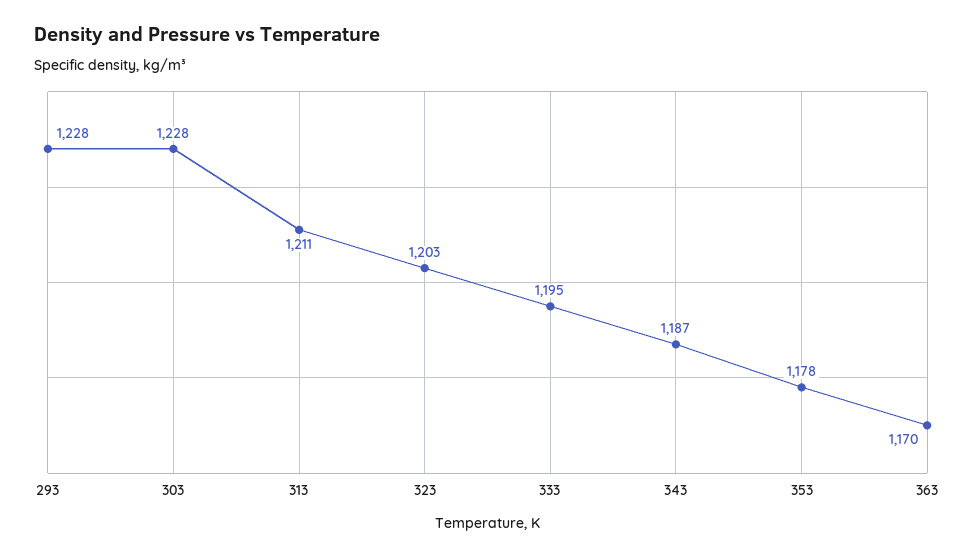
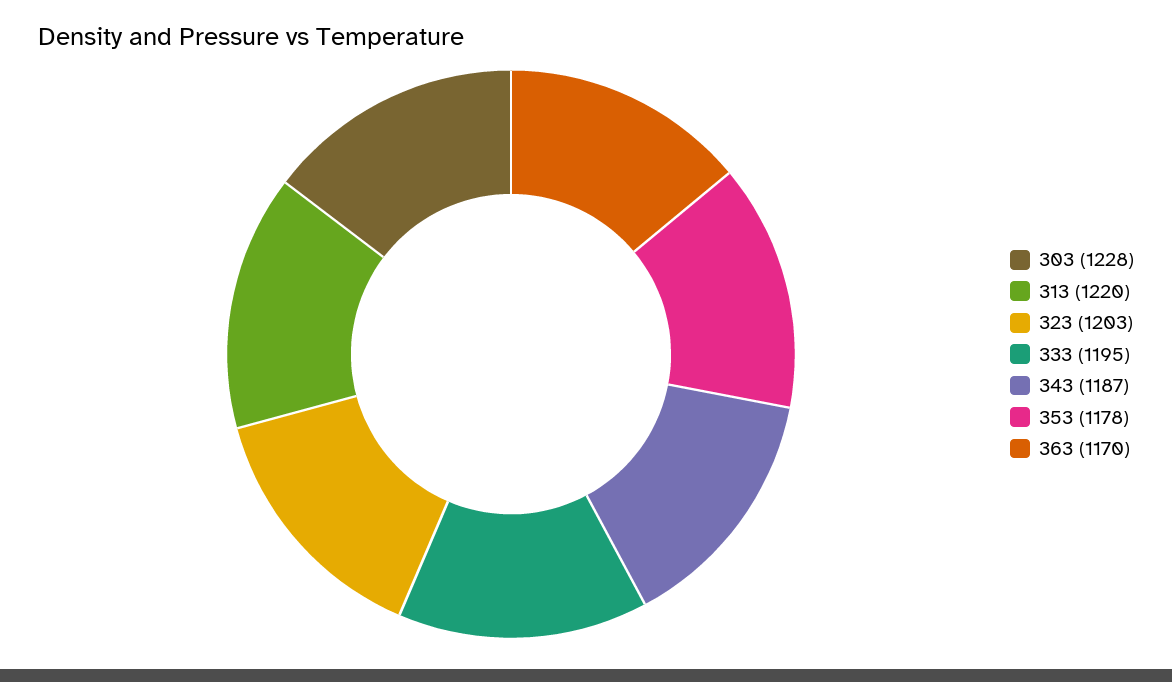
293: 1228 -> none
313: 1211 -> 1220

